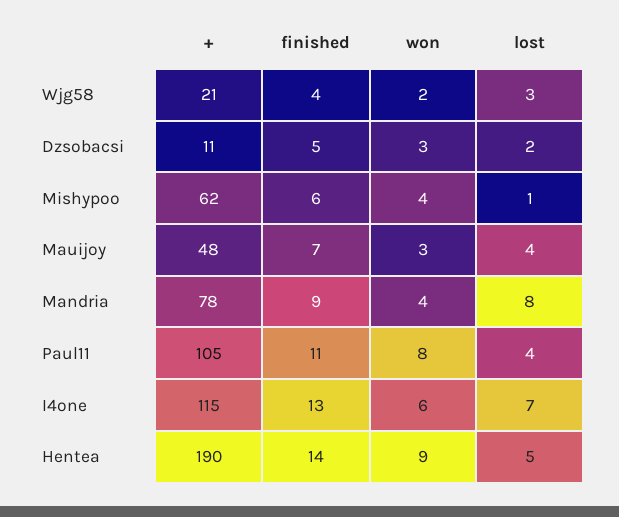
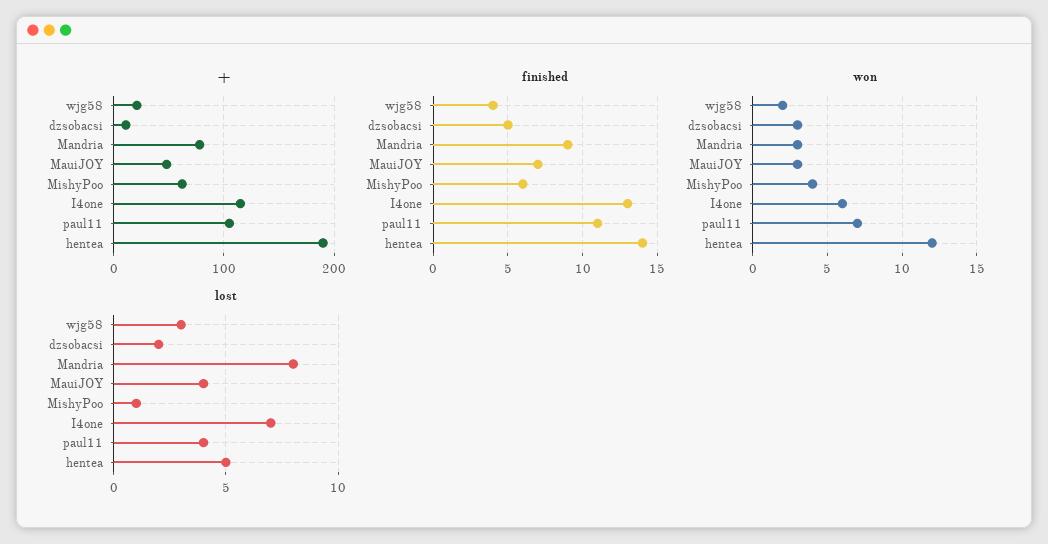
won, Mandria: 4 -> 3
won, Paul11: 8 -> 7
won, Hentea: 9 -> 12

